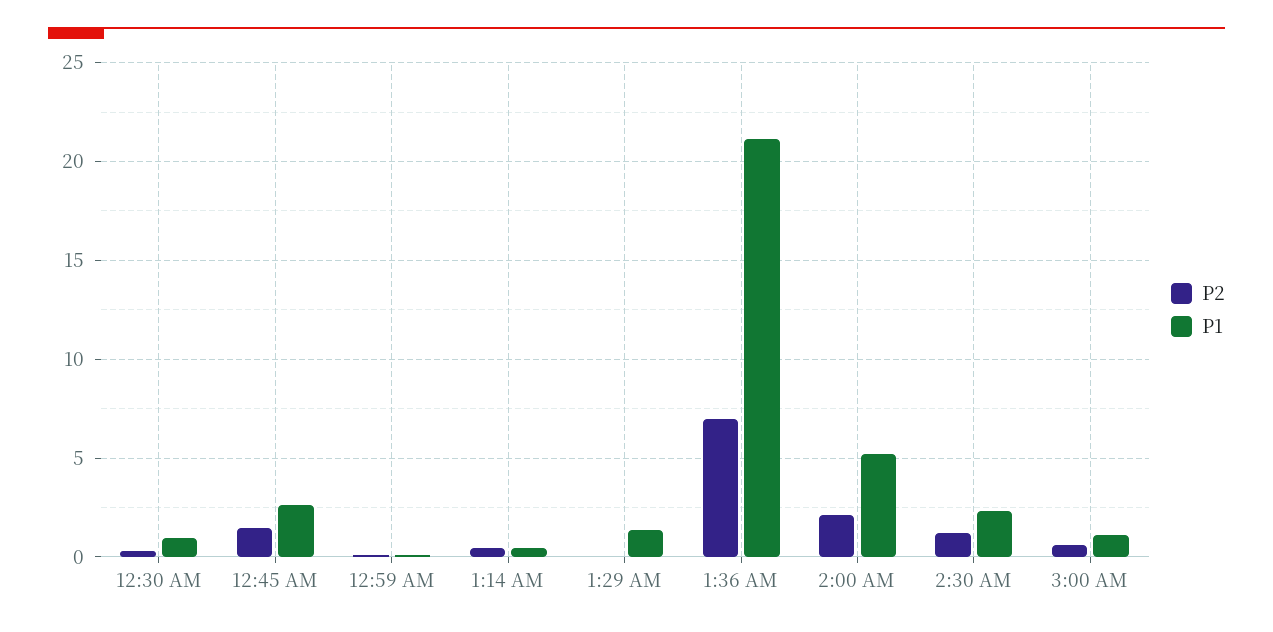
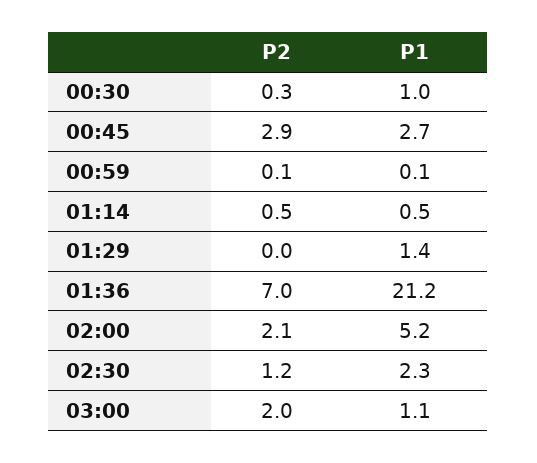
P2, 12:45 AM: 1.5 -> 2.9
P2, 3:00 AM: 0.5 -> 2

